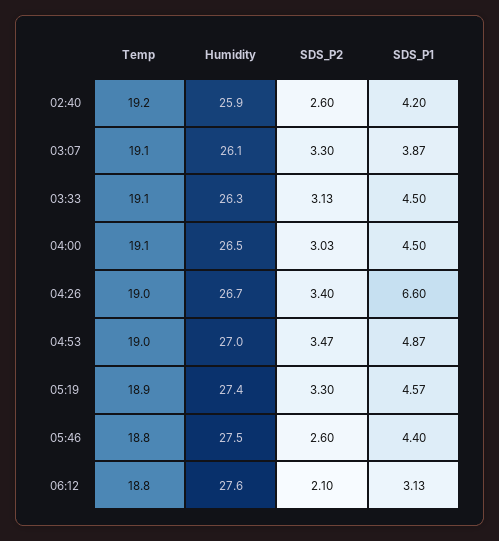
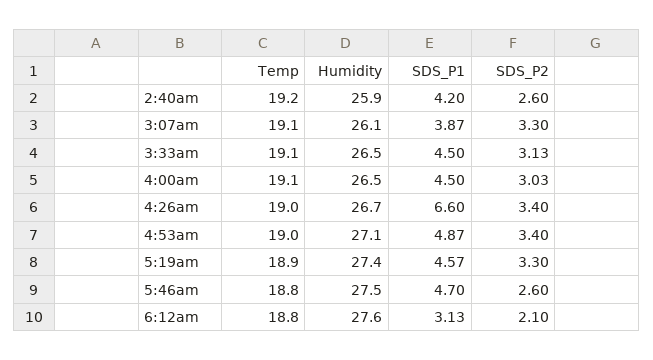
Humidity, 03:33: 26.3 -> 26.5
Humidity, 04:53: 27 -> 27.1
SDS_P2, 04:53: 3.47 -> 3.4
SDS_P1, 05:46: 4.4 -> 4.7

